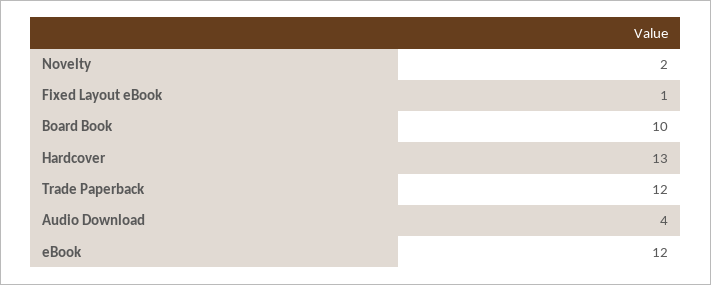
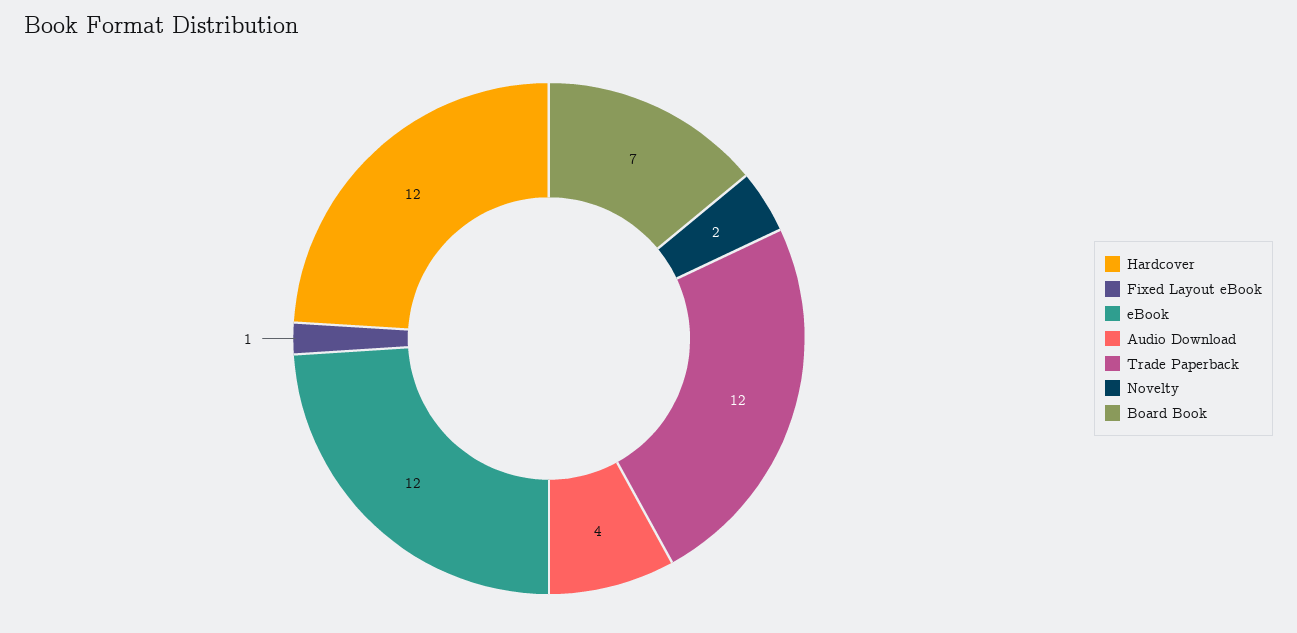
Board Book: 10 -> 7
Hardcover: 13 -> 12

